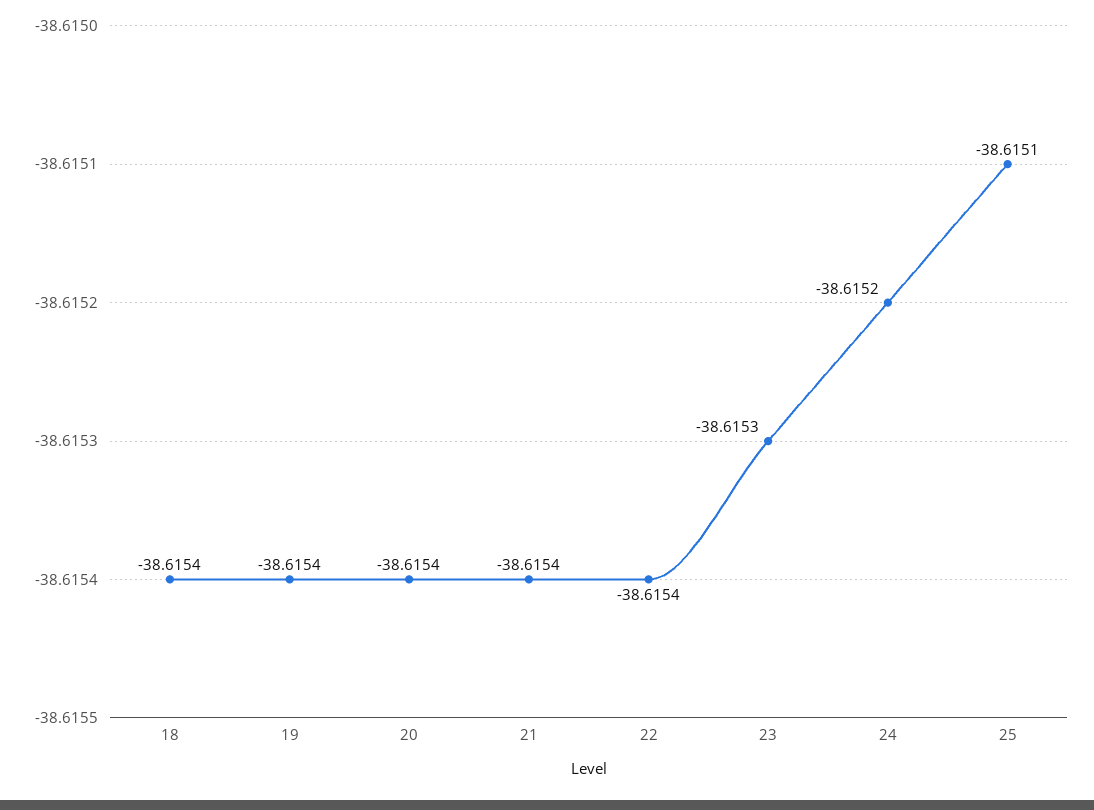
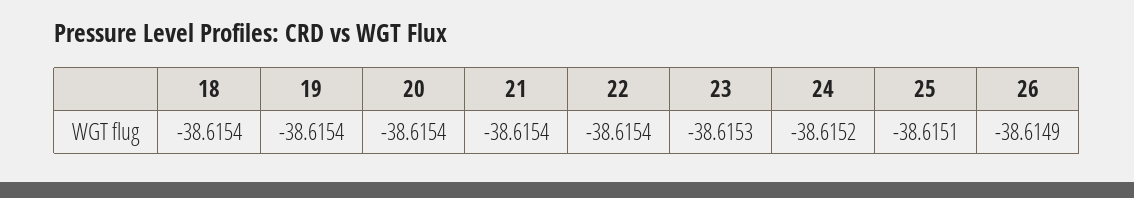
26: none -> -38.6149

